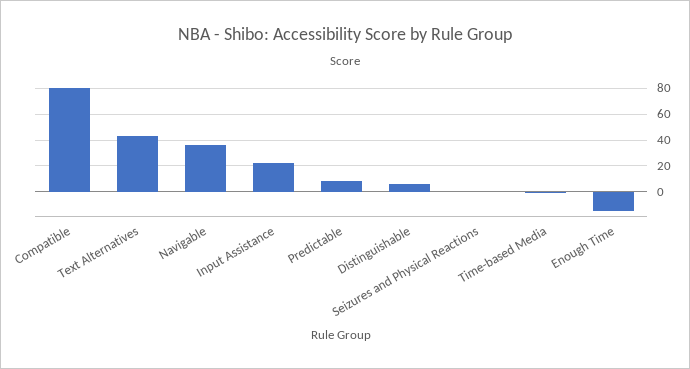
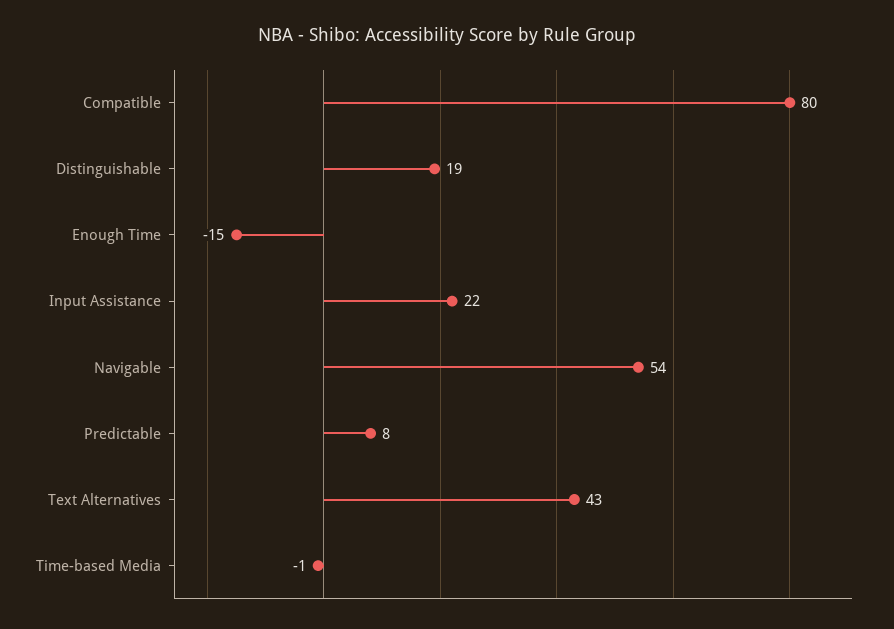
Navigable: 35 -> 54
Distinguishable: 5 -> 19
Seizures and Physical Reactions: 0 -> none

